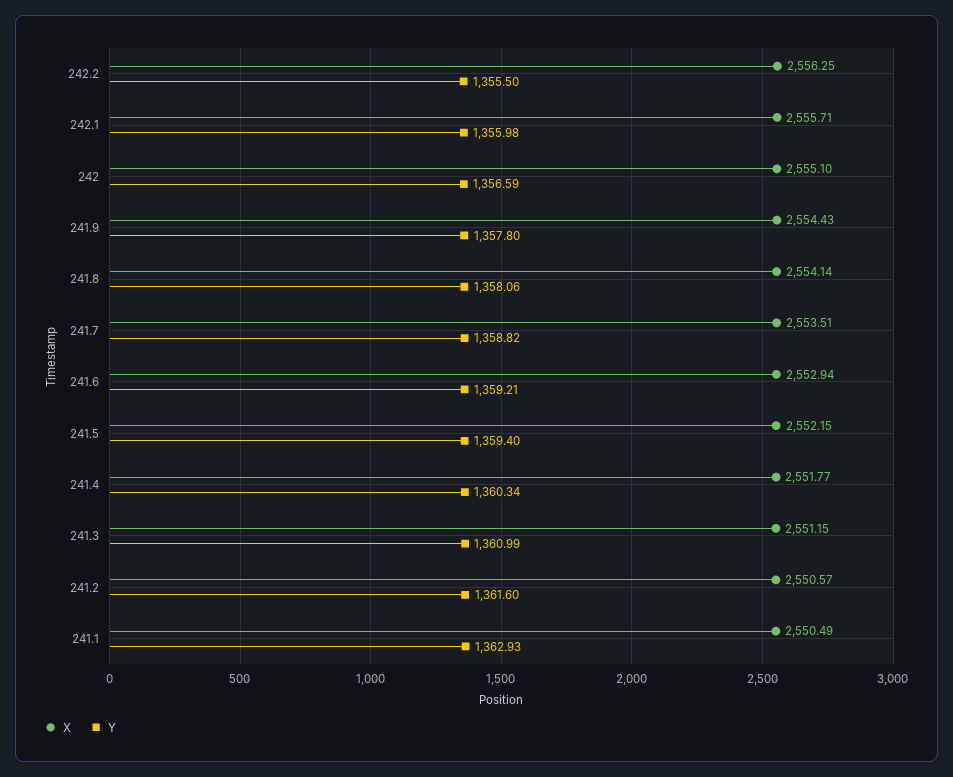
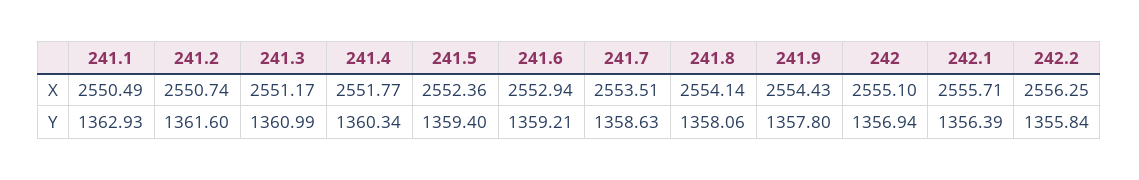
Y, 242.2: 1355.5 -> 1355.84
Y, 242.1: 1355.98 -> 1356.39
Y, 242: 1356.59 -> 1356.94
Y, 241.7: 1358.82 -> 1358.63
X, 241.5: 2552.15 -> 2552.36
X, 241.3: 2551.15 -> 2551.17
X, 241.2: 2550.57 -> 2550.74

